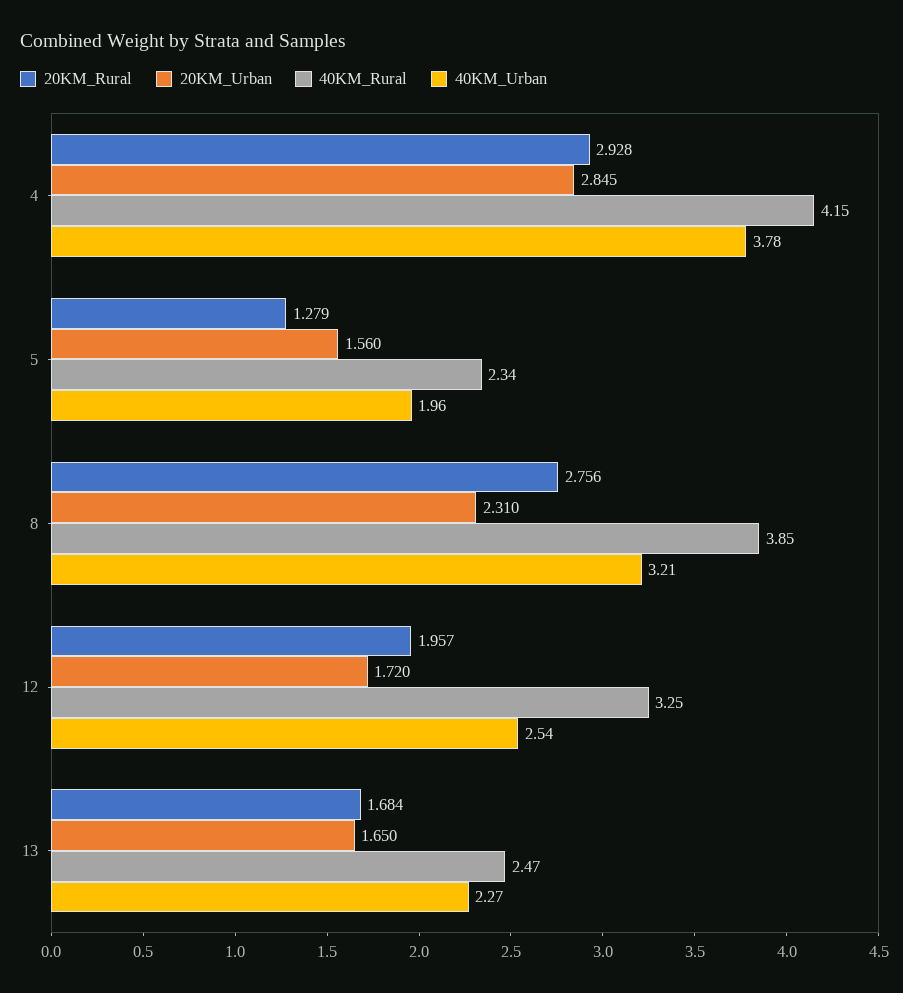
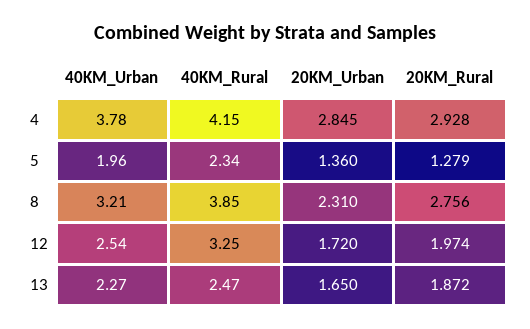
20KM_Urban, 5: 1.56 -> 1.36
20KM_Rural, 12: 1.957 -> 1.974
20KM_Rural, 13: 1.684 -> 1.872

